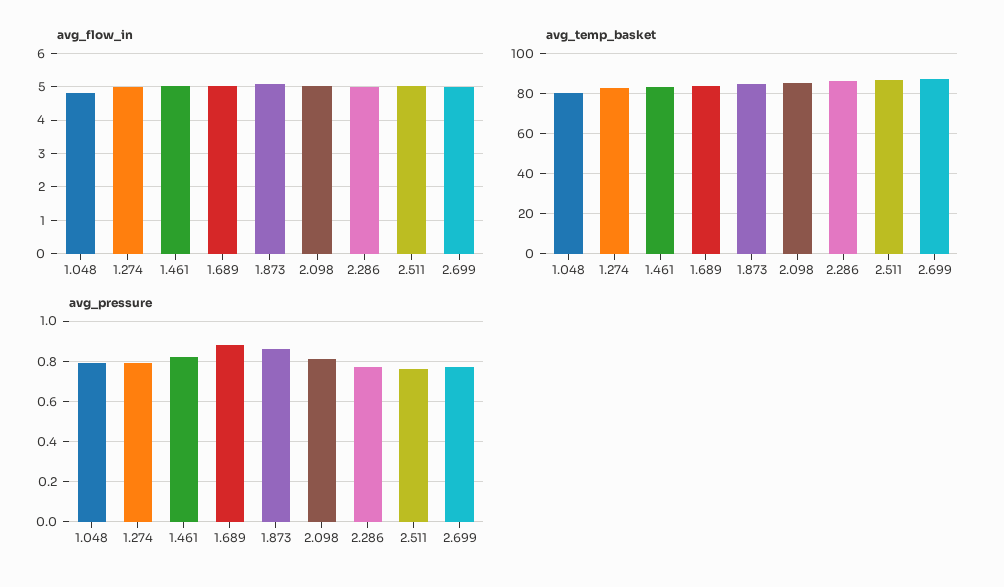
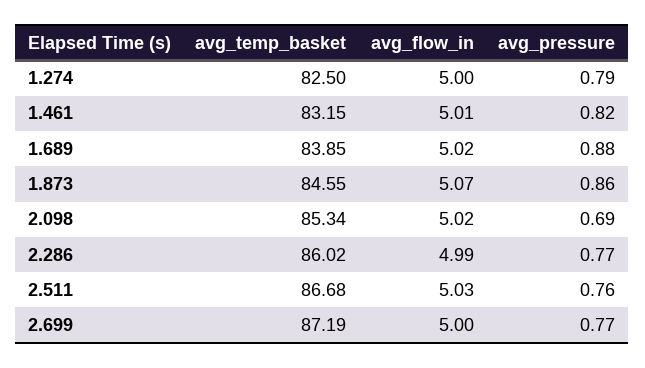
avg_flow_in, 1.048: 4.8 -> none
avg_temp_basket, 1.048: 80 -> none
avg_pressure, 1.048: 0.8 -> none
avg_pressure, 2.098: 0.8 -> 0.69

